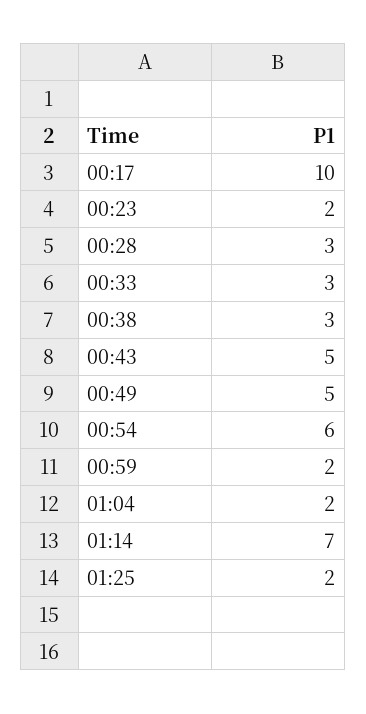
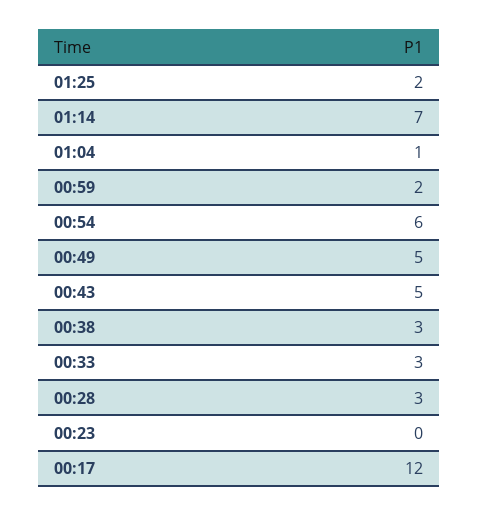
00:17: 10 -> 12
00:23: 2 -> 0
01:04: 2 -> 1

